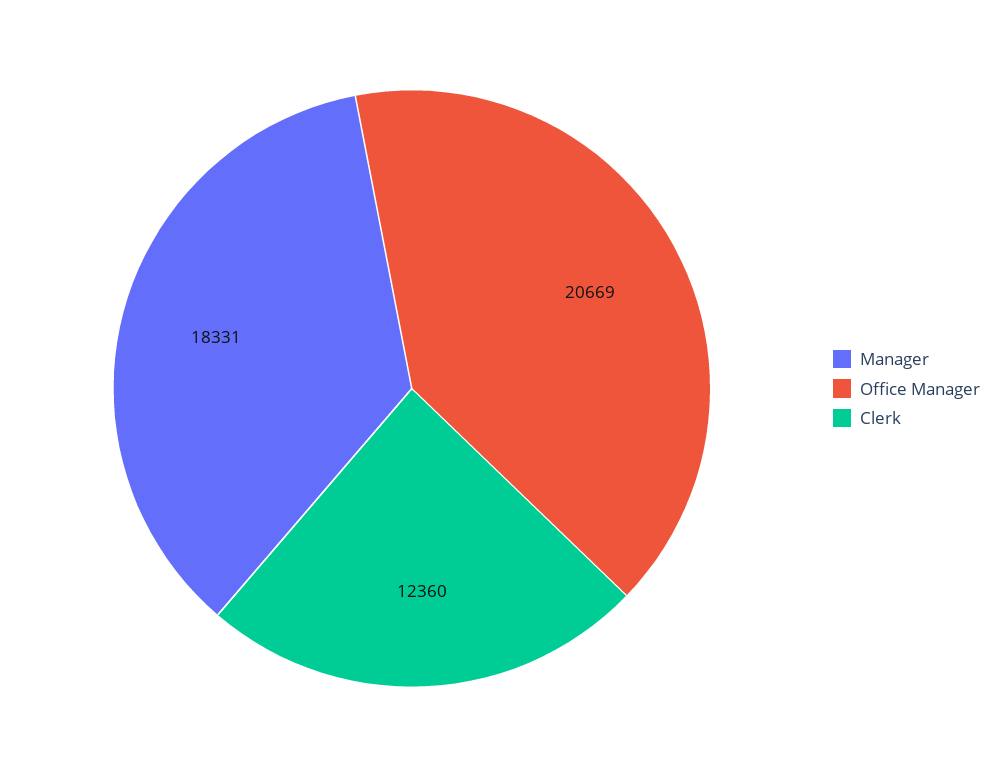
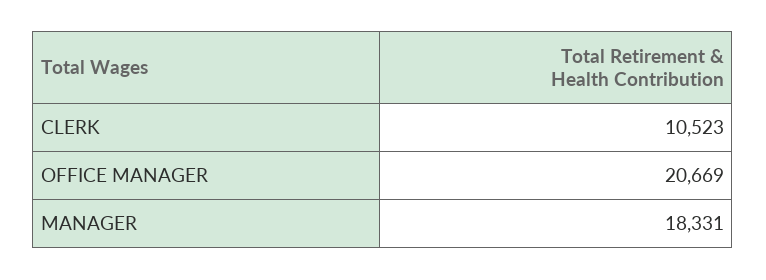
Clerk: 12360 -> 10523

